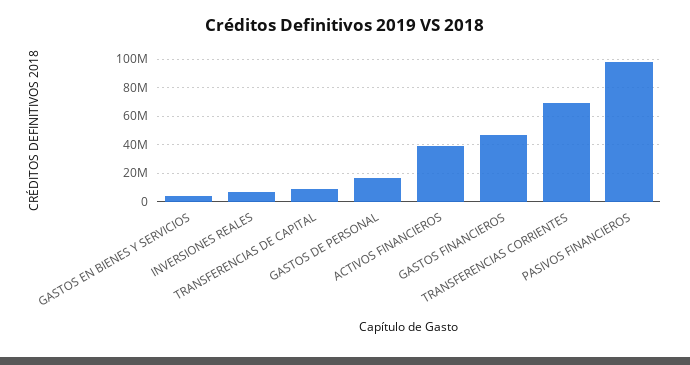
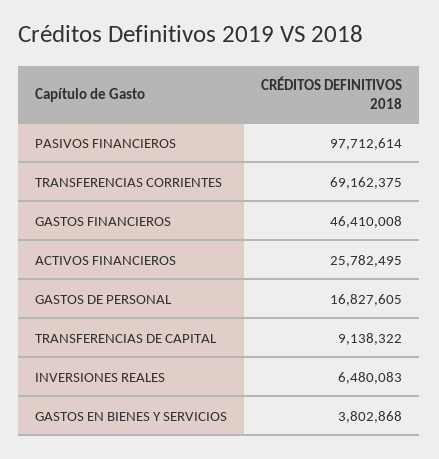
ACTIVOS FINANCIEROS: 40000000 -> 25782495

